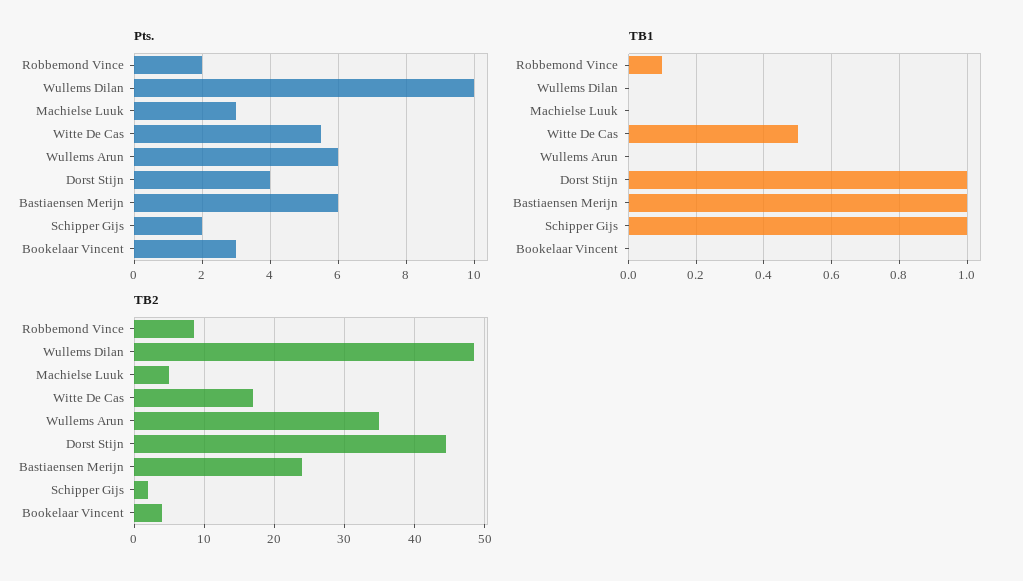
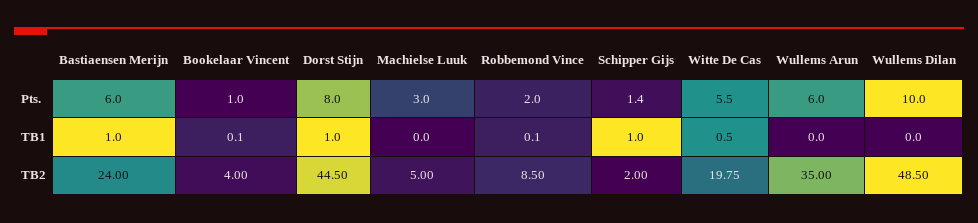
Pts., Dorst Stijn: 4 -> 8
Pts., Schipper Gijs: 2 -> 1.4
Pts., Bookelaar Vincent: 3 -> 1
TB1, Bookelaar Vincent: 0 -> 0.1
TB2, Witte De Cas: 17 -> 19.75

